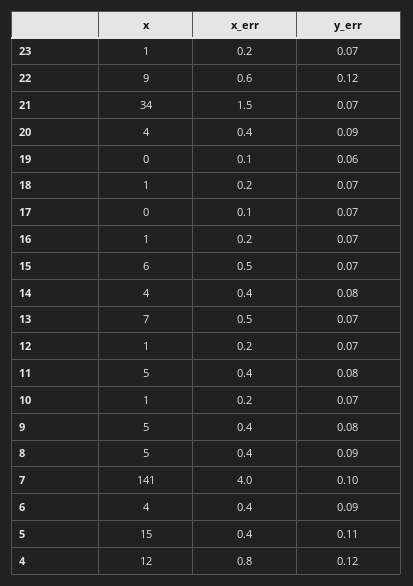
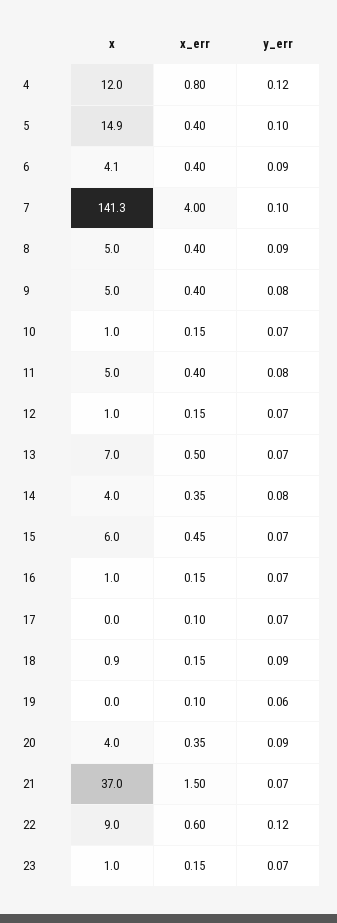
x, 21: 34 -> 37
y_err, 18: 0.07 -> 0.09
y_err, 5: 0.11 -> 0.1

